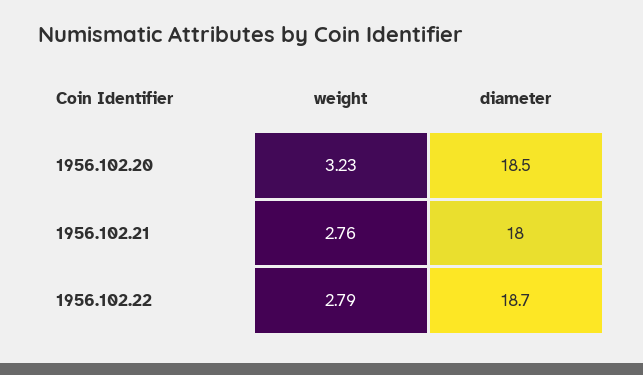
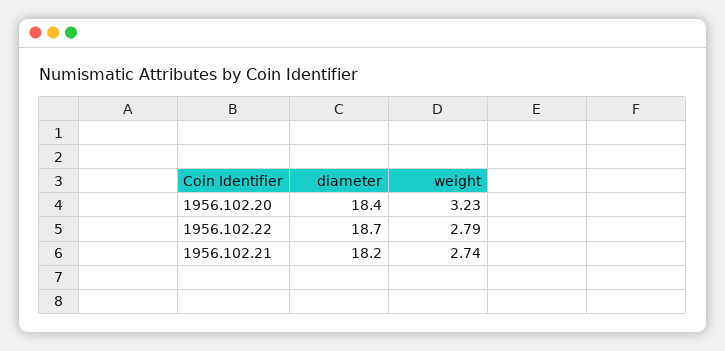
diameter, 1956.102.20: 18.5 -> 18.4
weight, 1956.102.21: 2.76 -> 2.74
diameter, 1956.102.21: 18 -> 18.2

